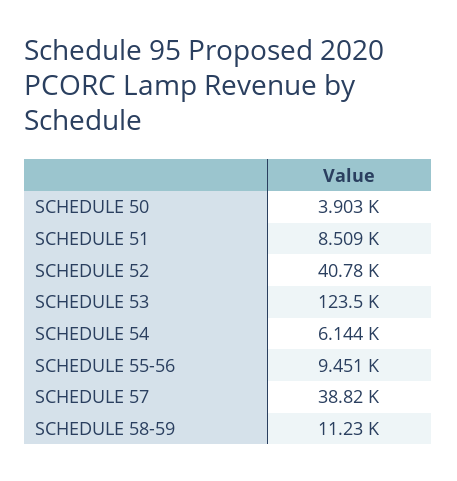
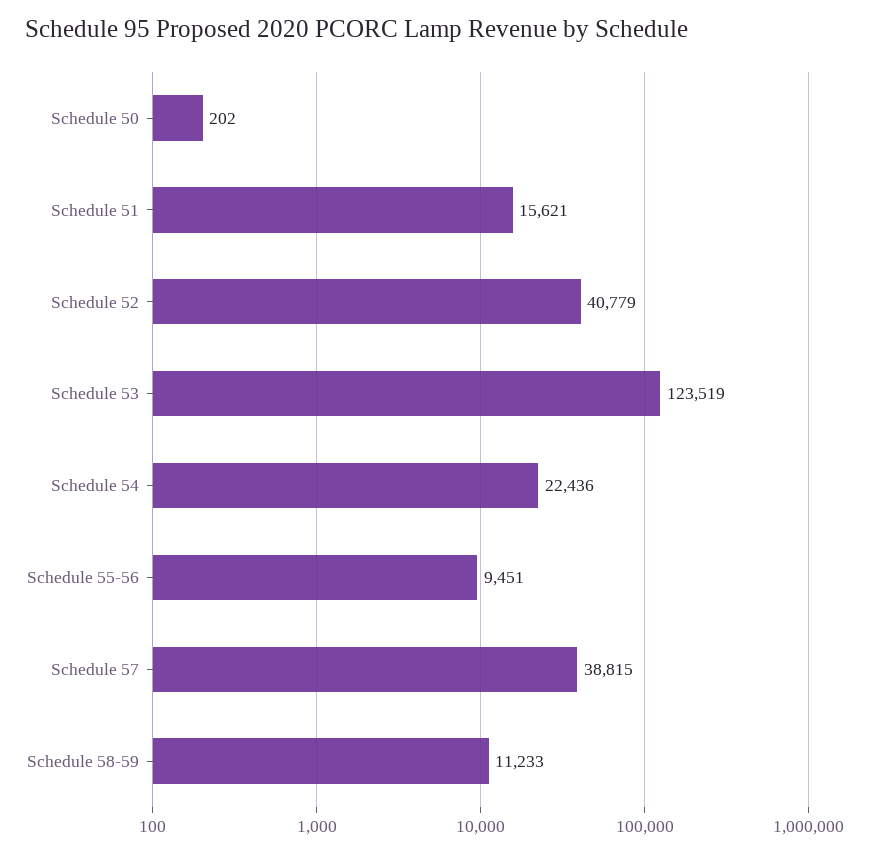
SCHEDULE 50: 3903 -> 202
SCHEDULE 51: 8509 -> 15621
SCHEDULE 54: 6144 -> 22436

